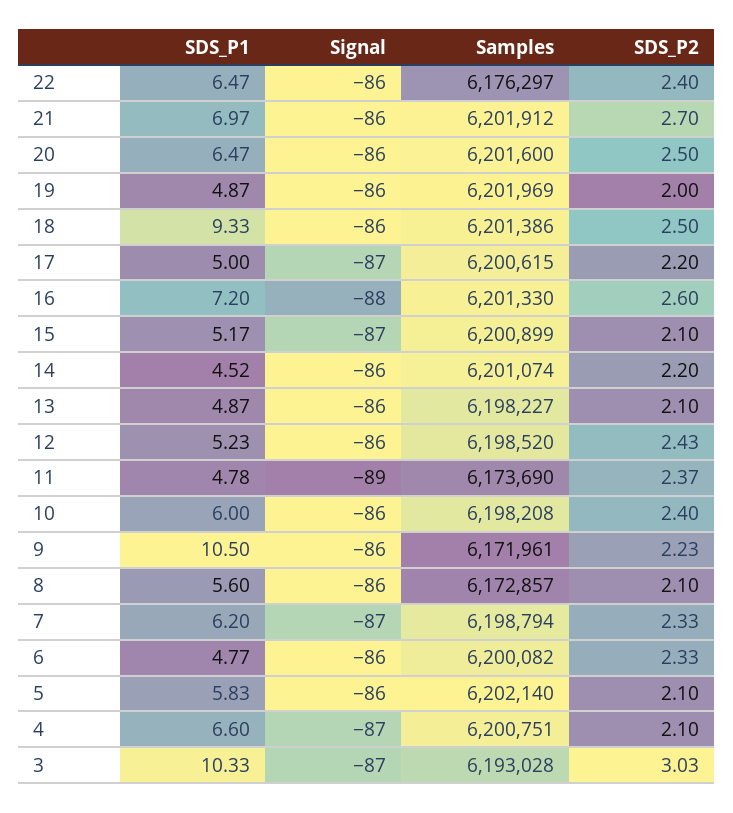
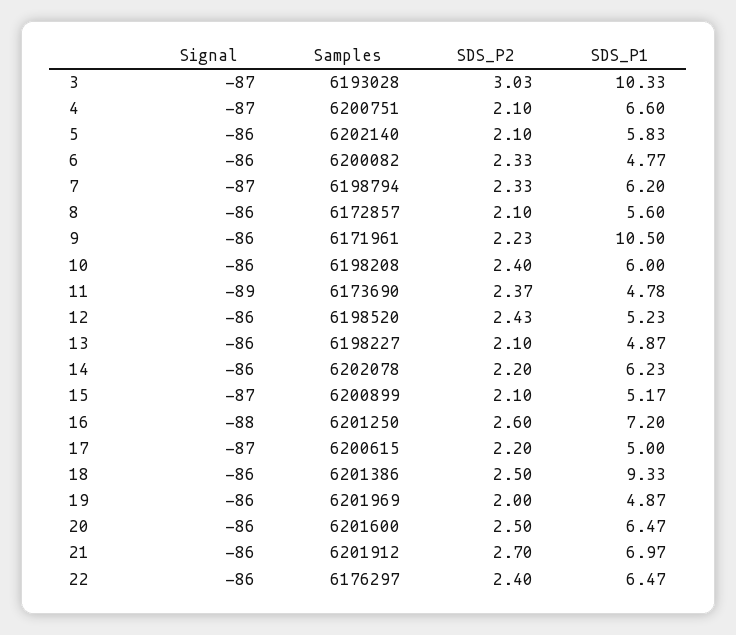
Samples, 16: 6201330 -> 6201250
SDS_P1, 14: 4.52 -> 6.23
Samples, 14: 6201074 -> 6202078

